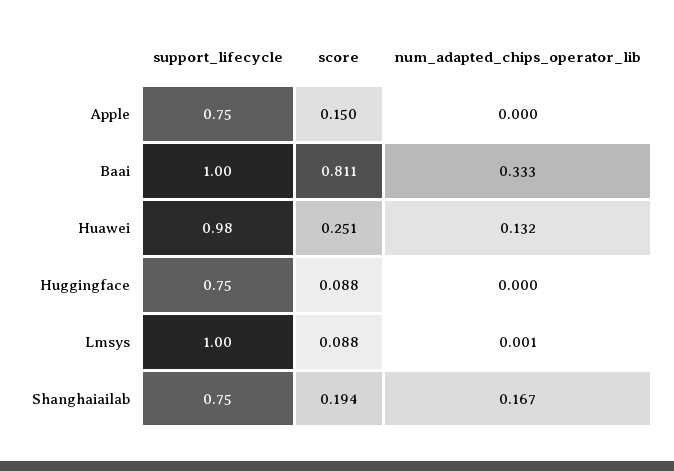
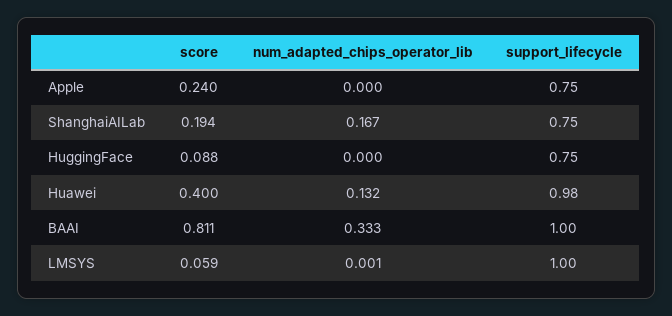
score, Apple: 0.15 -> 0.24
score, Huawei: 0.251 -> 0.4
score, Lmsys: 0.088 -> 0.059

